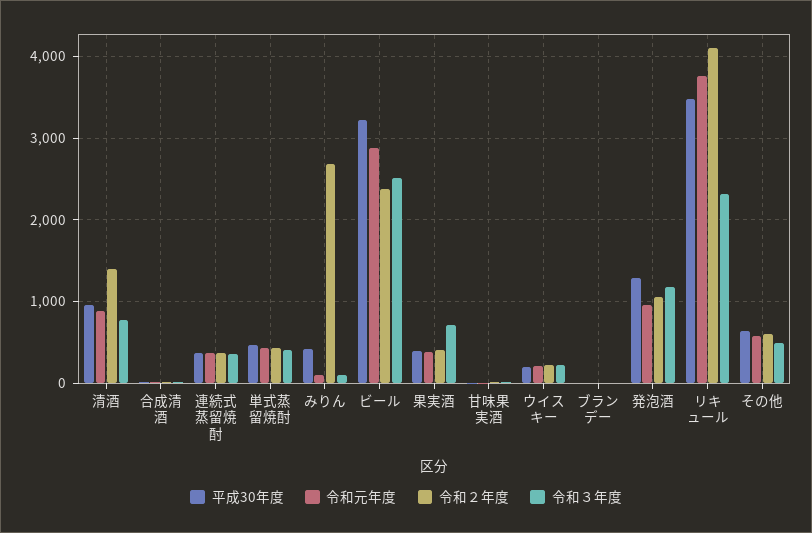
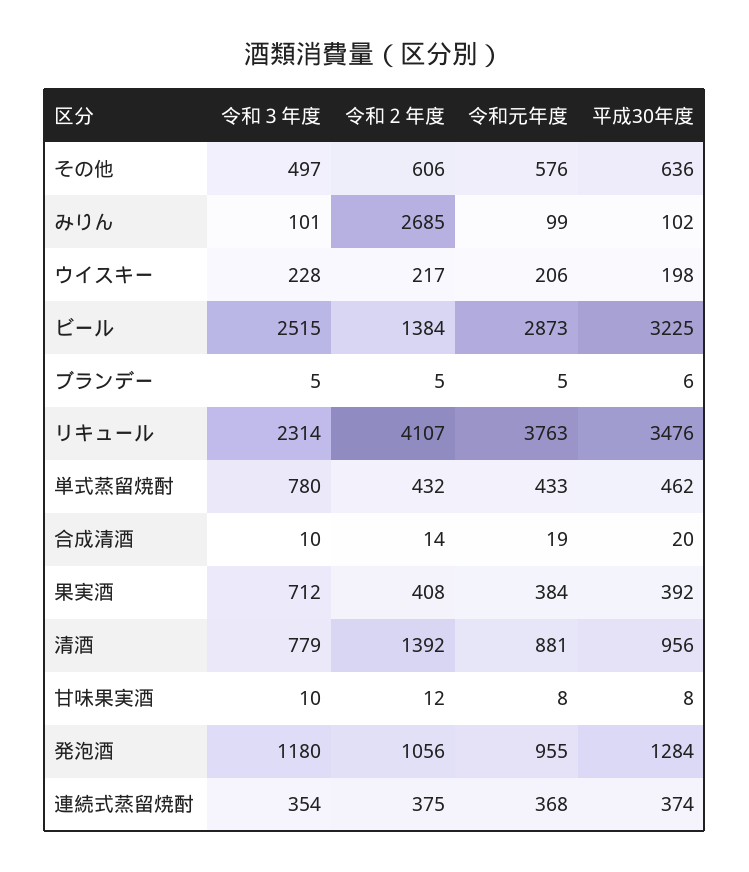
令和３年度, 単式蒸留焼酎: 400 -> 780
平成30年度, みりん: 400 -> 102
令和２年度, ビール: 2400 -> 1384

